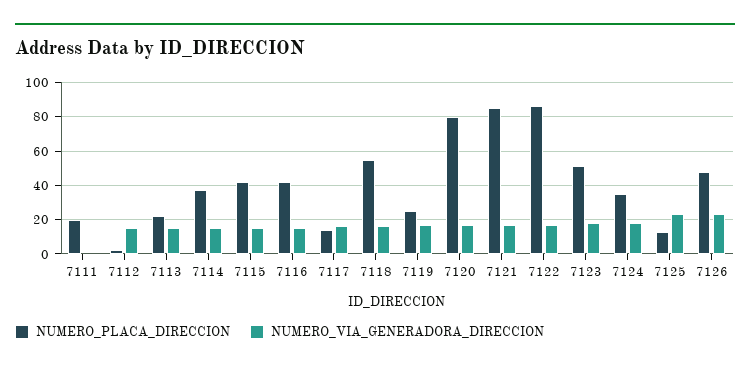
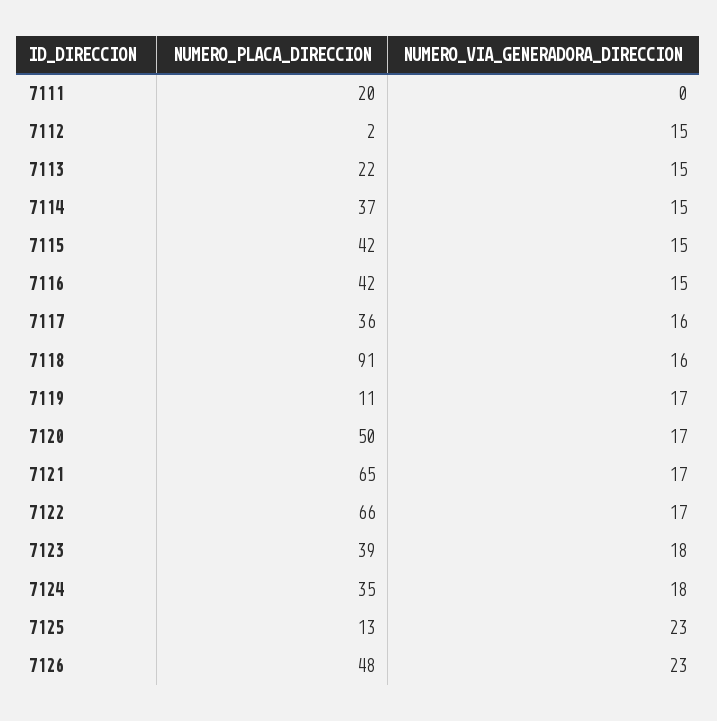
NUMERO_PLACA_DIRECCION, 7117: 15 -> 36
NUMERO_PLACA_DIRECCION, 7118: 55 -> 91
NUMERO_PLACA_DIRECCION, 7119: 25 -> 11
NUMERO_PLACA_DIRECCION, 7120: 80 -> 50
NUMERO_PLACA_DIRECCION, 7121: 85 -> 65
NUMERO_PLACA_DIRECCION, 7122: 85 -> 66
NUMERO_PLACA_DIRECCION, 7123: 50 -> 39

